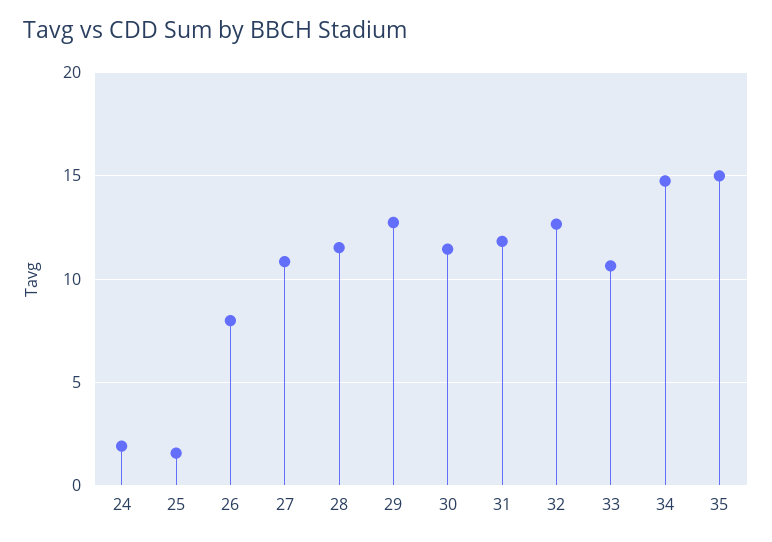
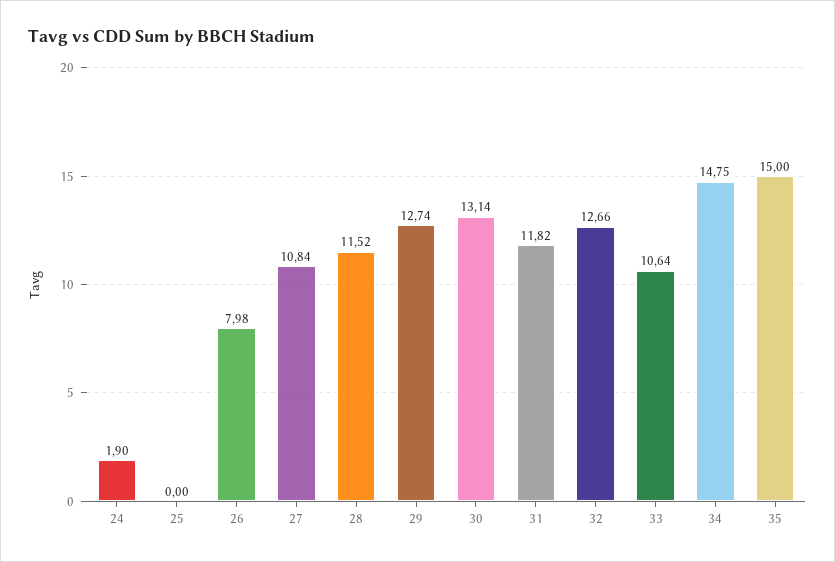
25: 1.5 -> 0
30: 11.5 -> 13.14

